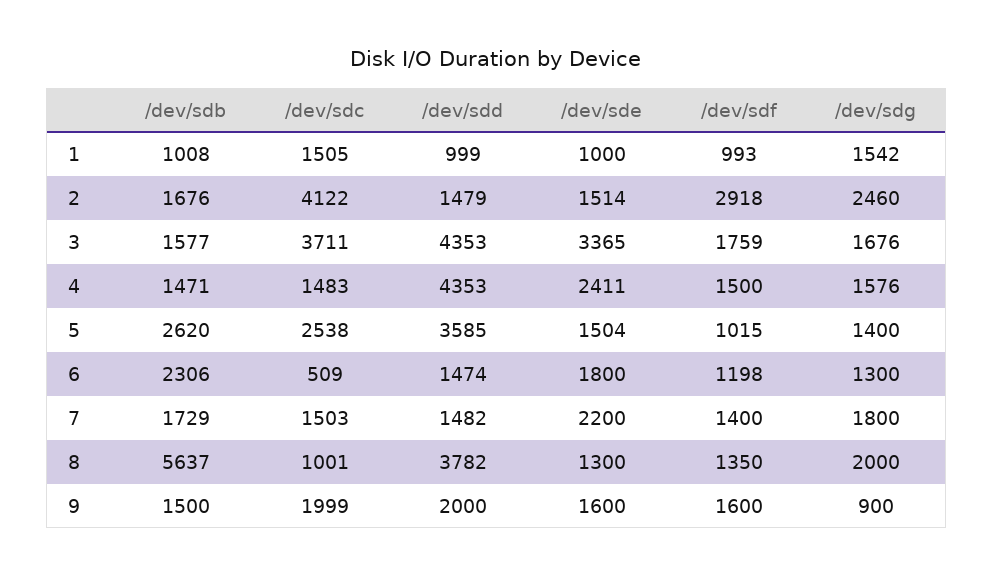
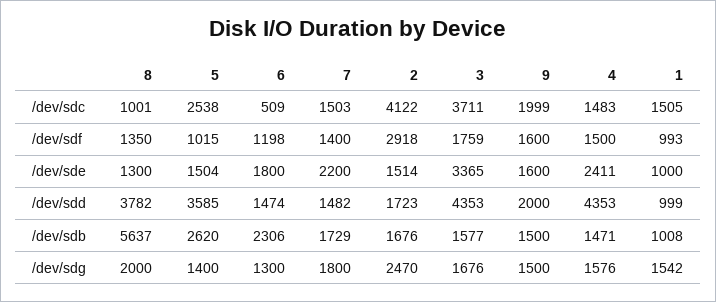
/dev/sdd, 2: 1479 -> 1723
/dev/sdg, 2: 2460 -> 2470
/dev/sdg, 9: 900 -> 1500

